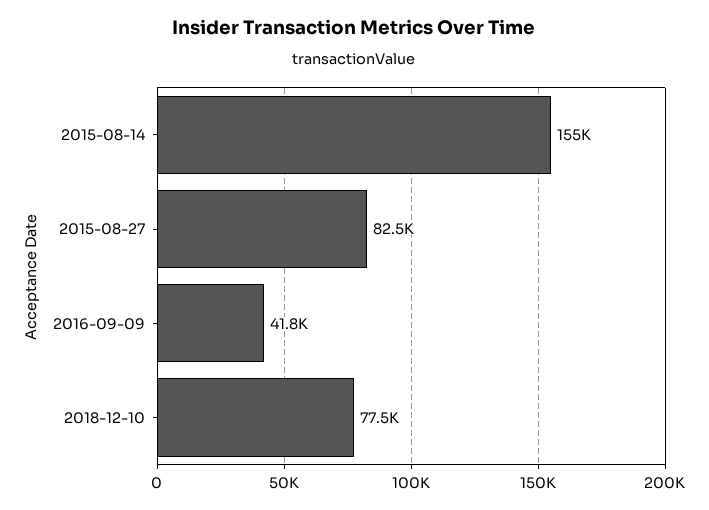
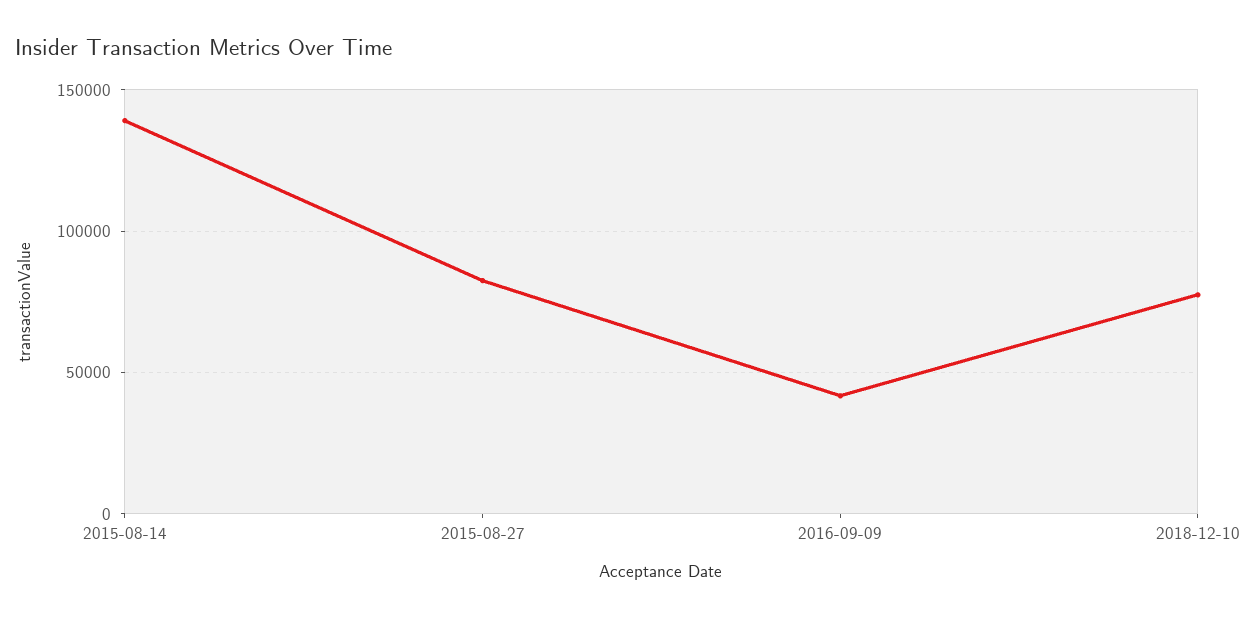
2015-08-14: 155000 -> 140000

